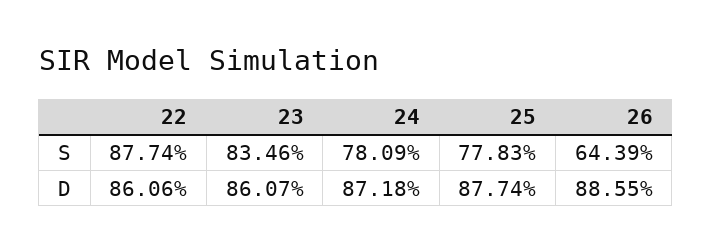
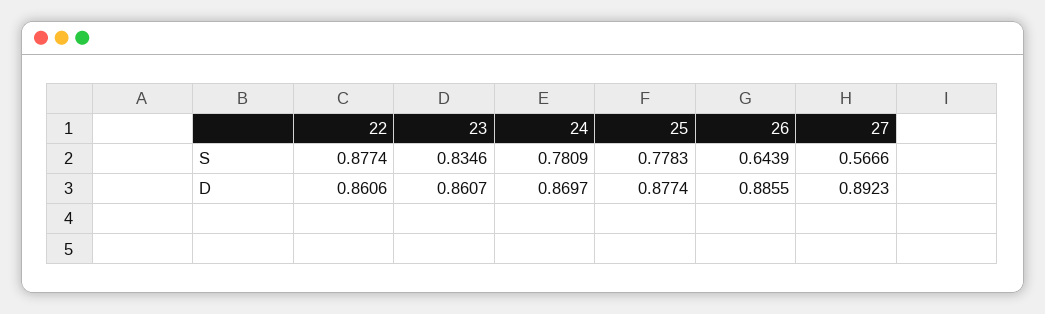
24, D: 0.8718 -> 0.8697
27, S: none -> 0.5666
27, D: none -> 0.8923

